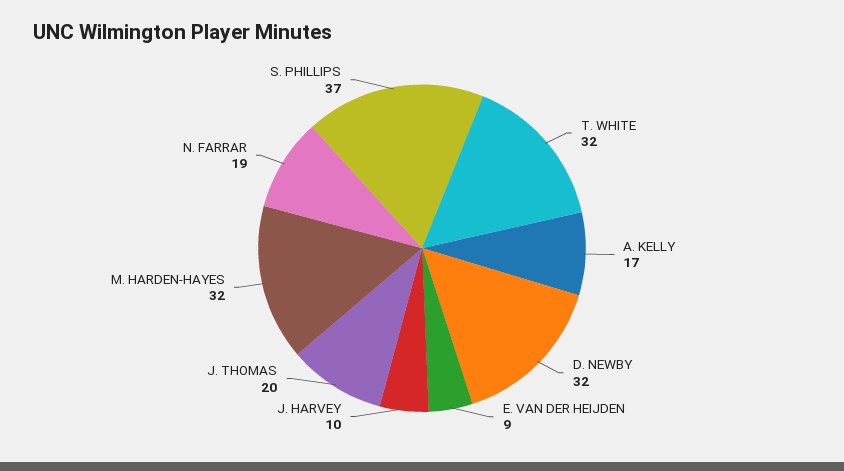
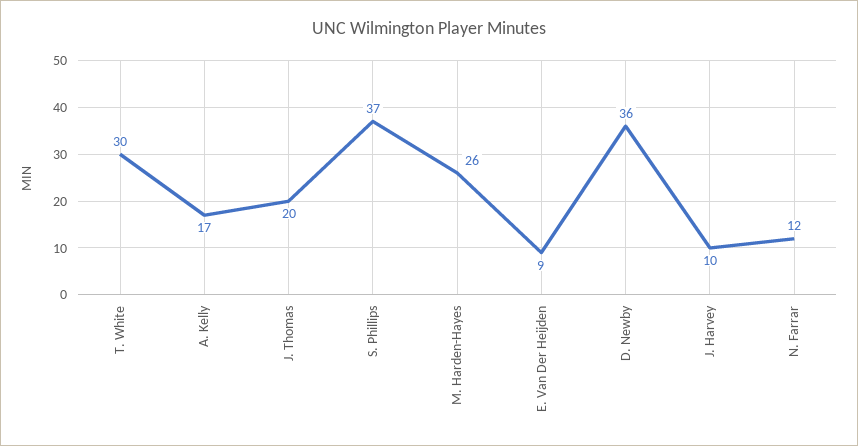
T. WHITE: 32 -> 30
D. NEWBY: 32 -> 36
M. HARDEN-HAYES: 32 -> 26
N. FARRAR: 19 -> 12

